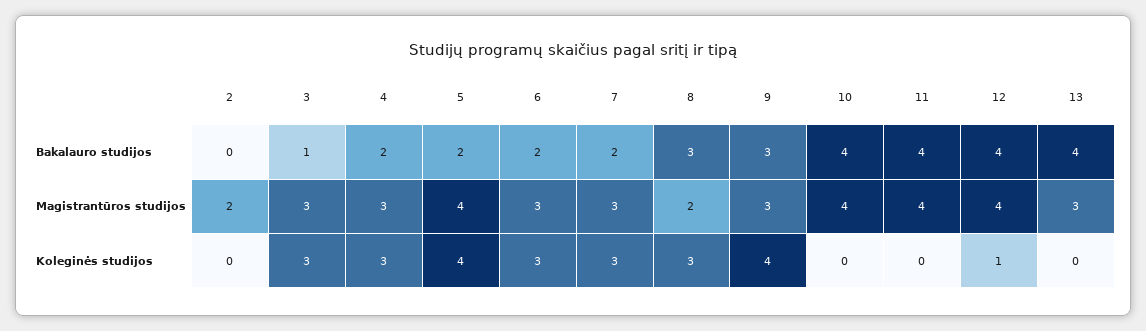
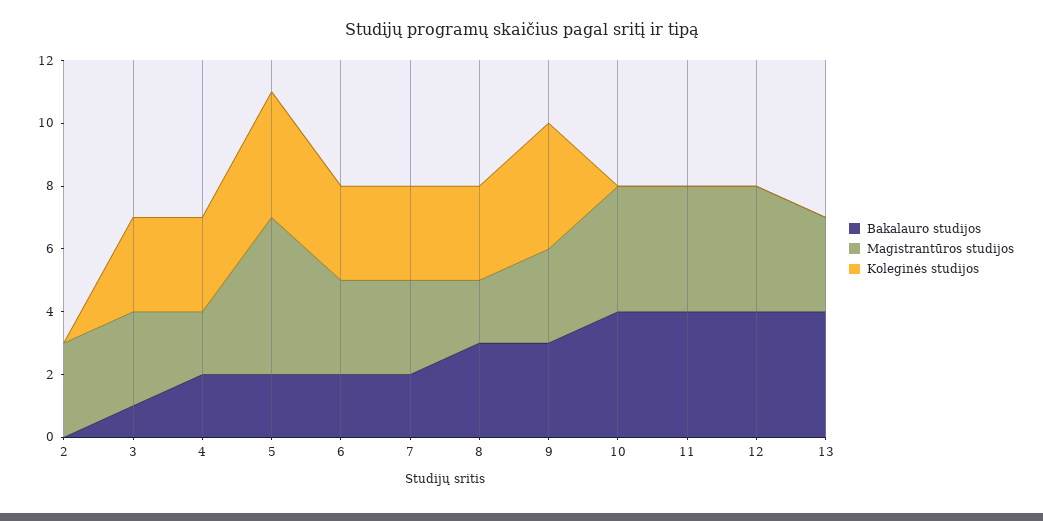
Magistrantūros studijos, 2: 2 -> 3
Magistrantūros studijos, 4: 3 -> 2
Magistrantūros studijos, 5: 4 -> 5
Koleginės studijos, 12: 1 -> 0

